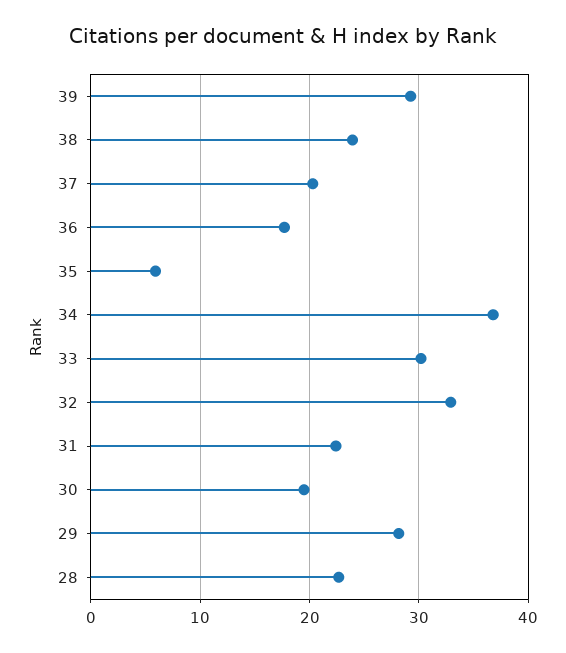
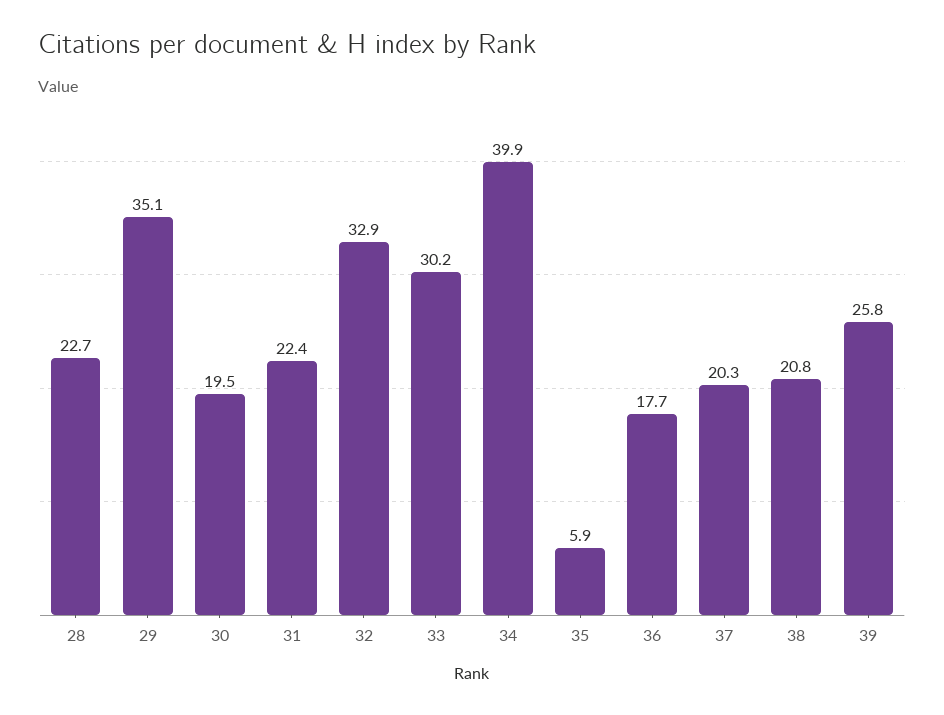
39: 29 -> 25.8
38: 24 -> 20.8
34: 37 -> 39.9
29: 28 -> 35.1

